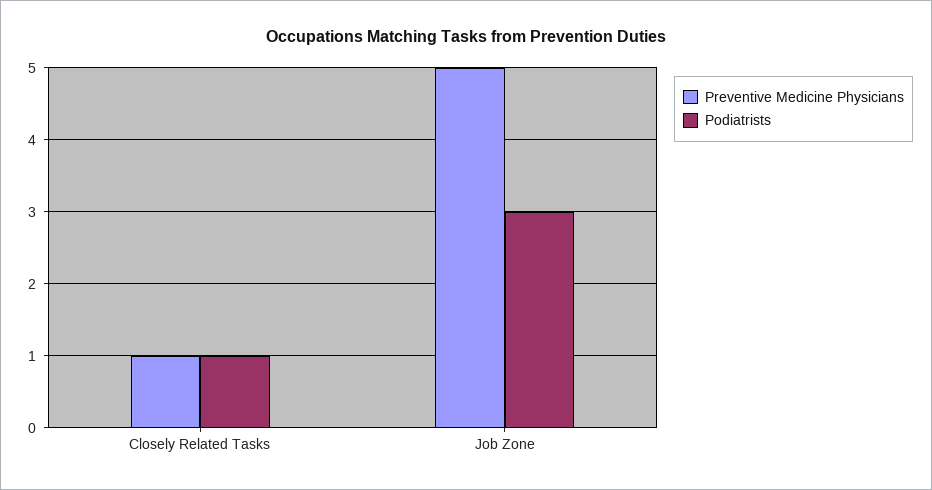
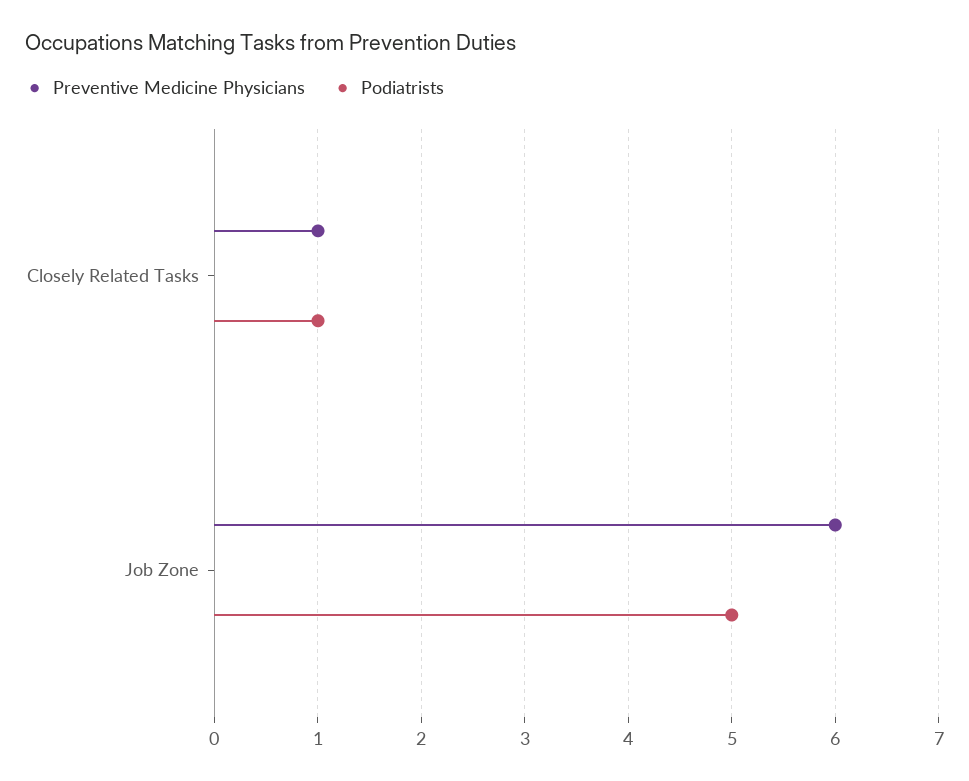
Preventive Medicine Physicians, Job Zone: 5 -> 6
Podiatrists, Job Zone: 3 -> 5

